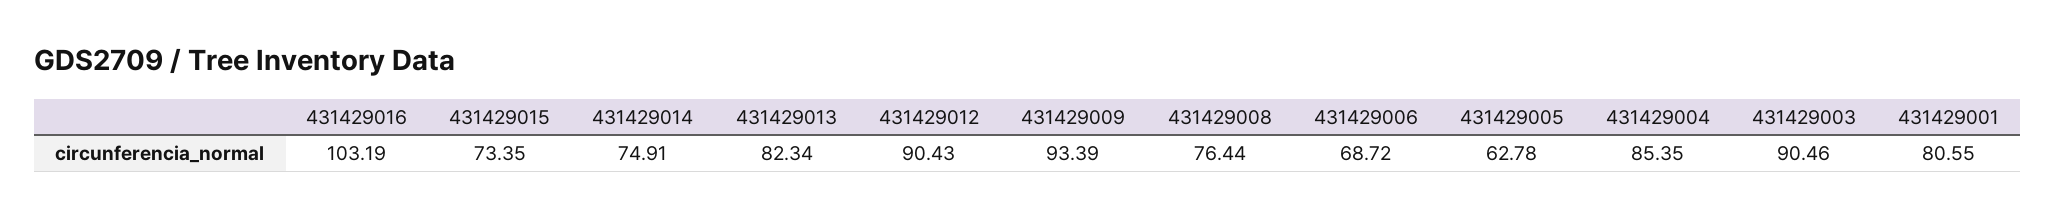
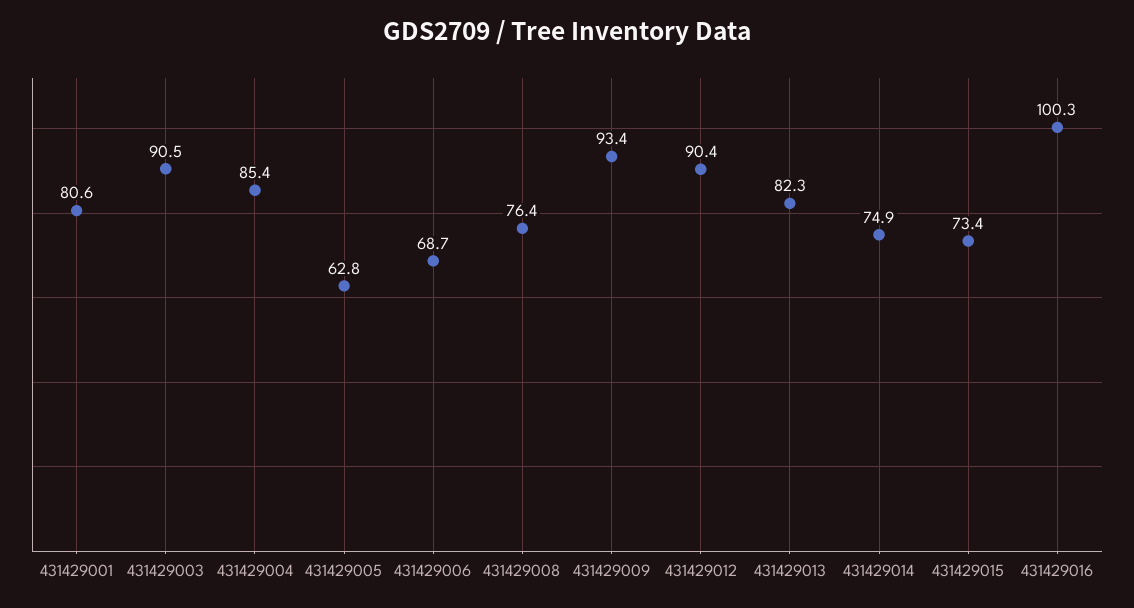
431429016: 103.19 -> 100.3

